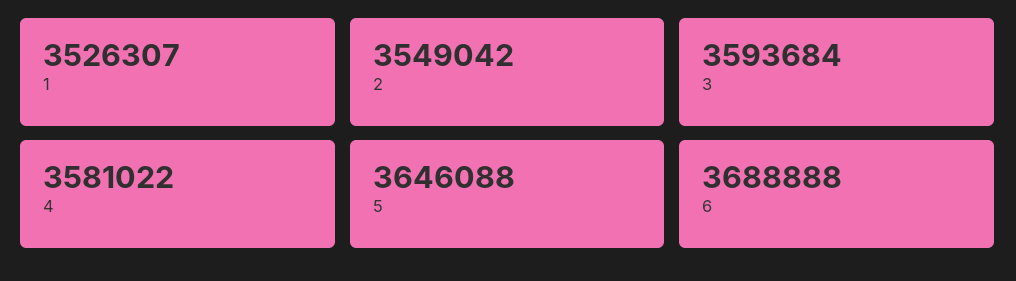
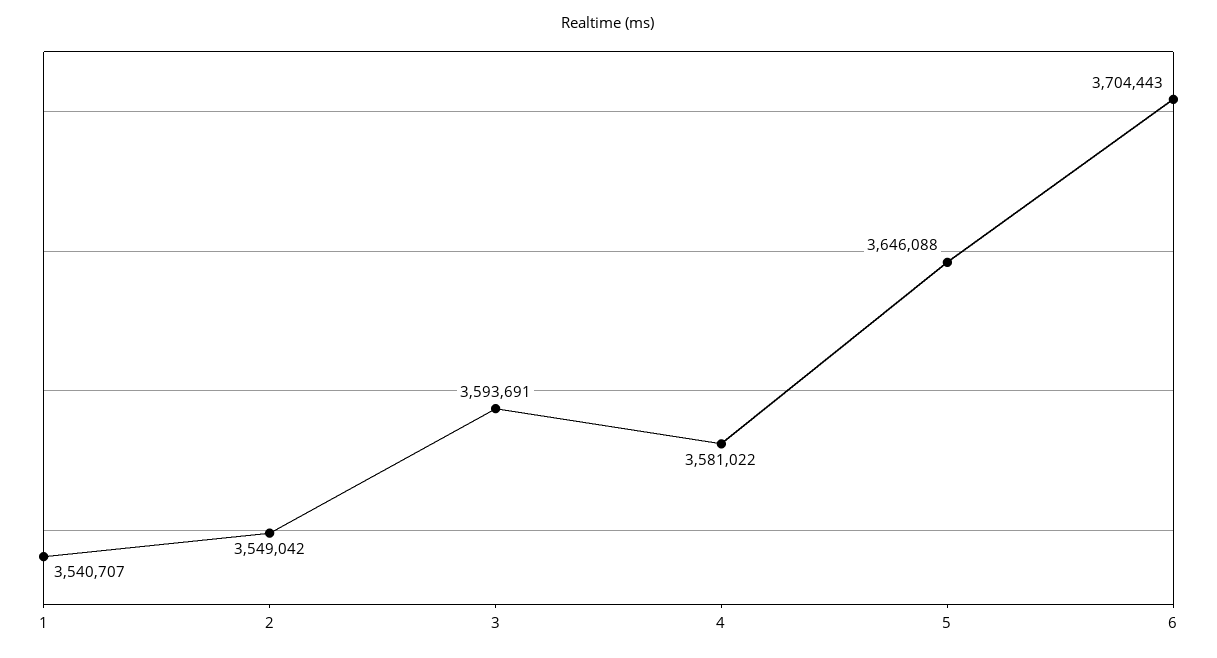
1: 3526307 -> 3540707
3: 3593684 -> 3593691
6: 3688888 -> 3704443

